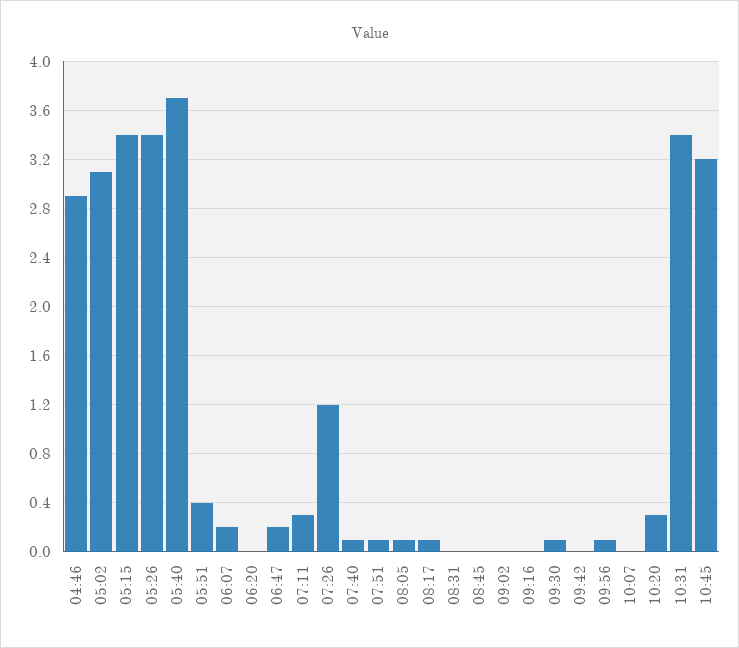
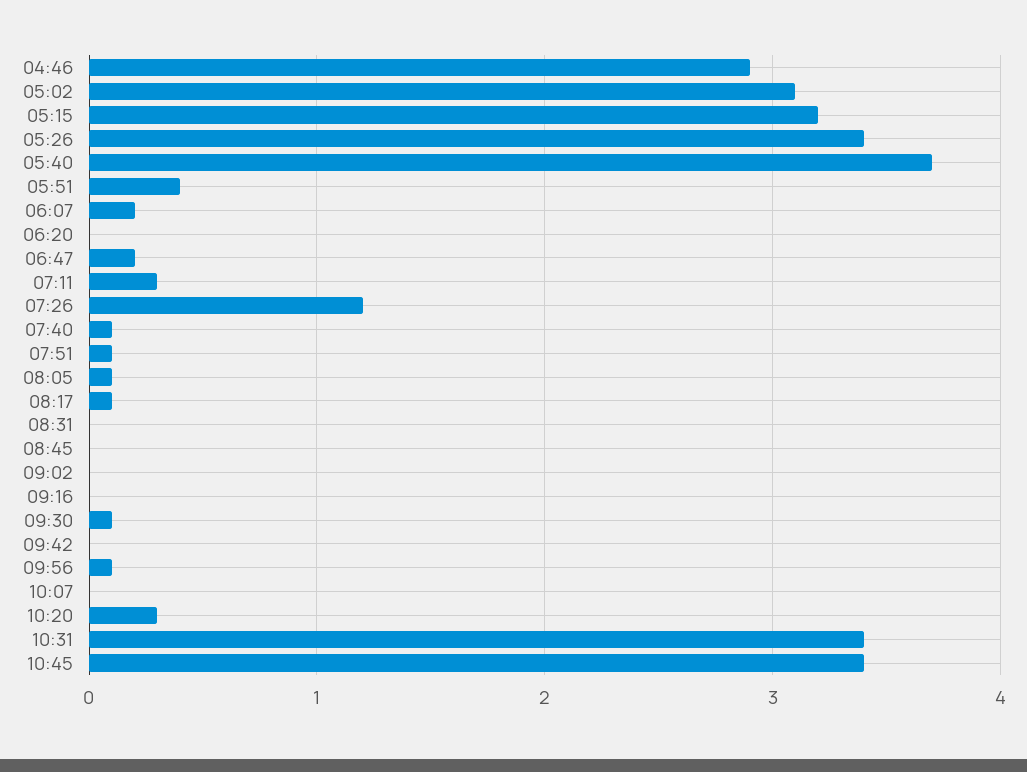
05:15: 3.4 -> 3.2
10:45: 3.2 -> 3.4

